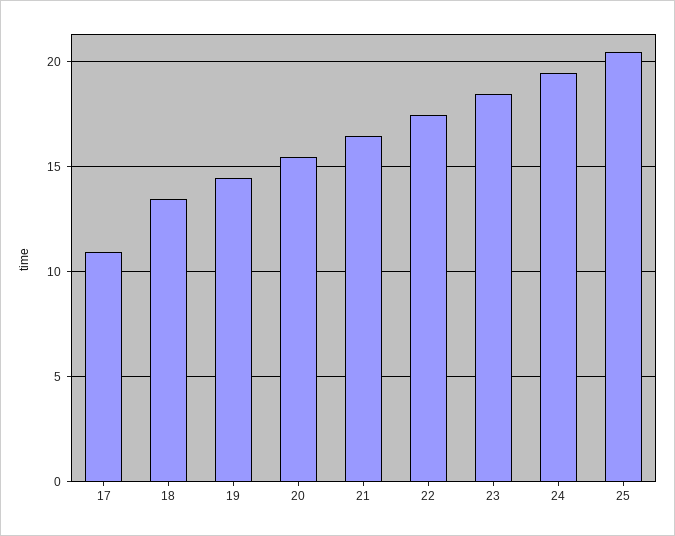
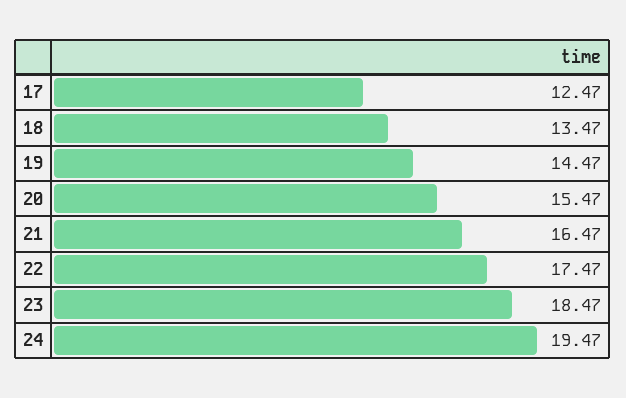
17: 11 -> 12.47
25: 20.5 -> none

